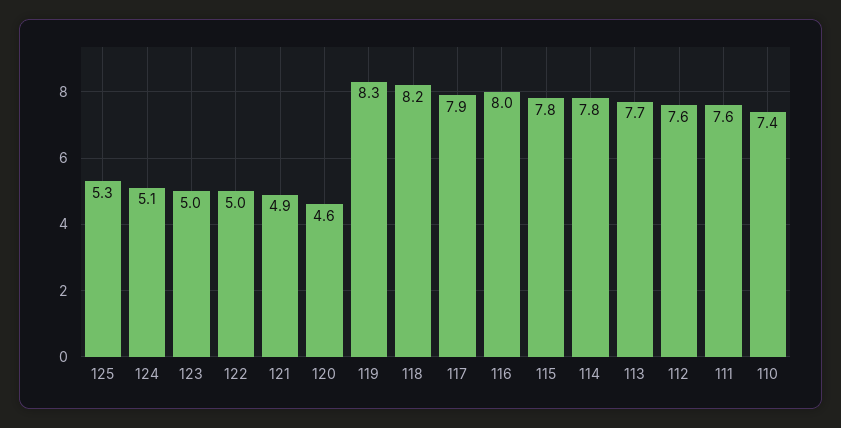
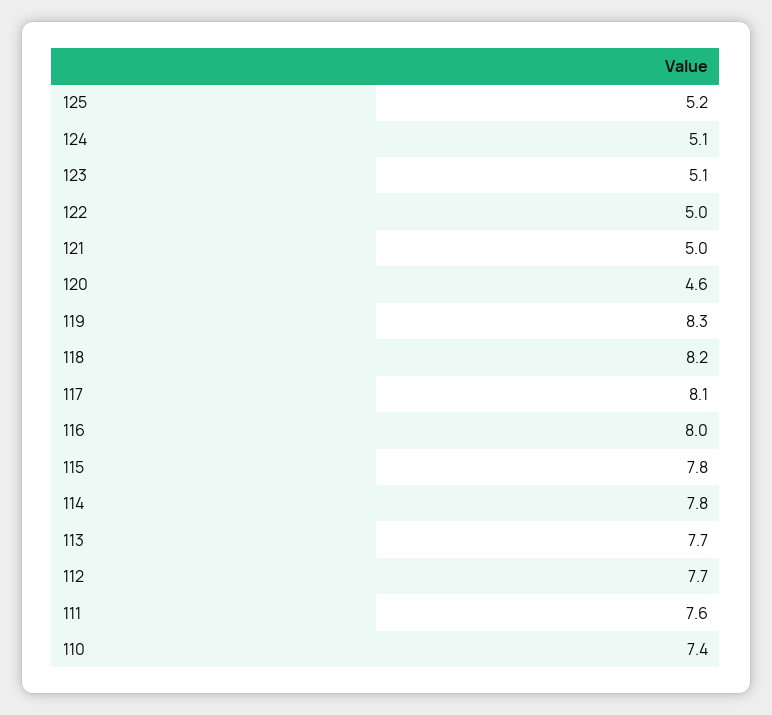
125: 5.3 -> 5.2
123: 5 -> 5.1
121: 4.9 -> 5
117: 7.9 -> 8.1
112: 7.6 -> 7.7

